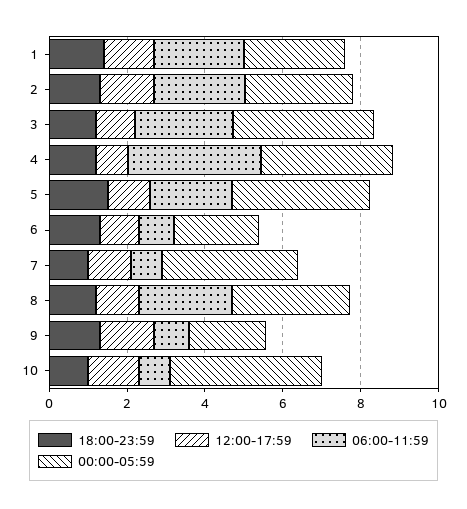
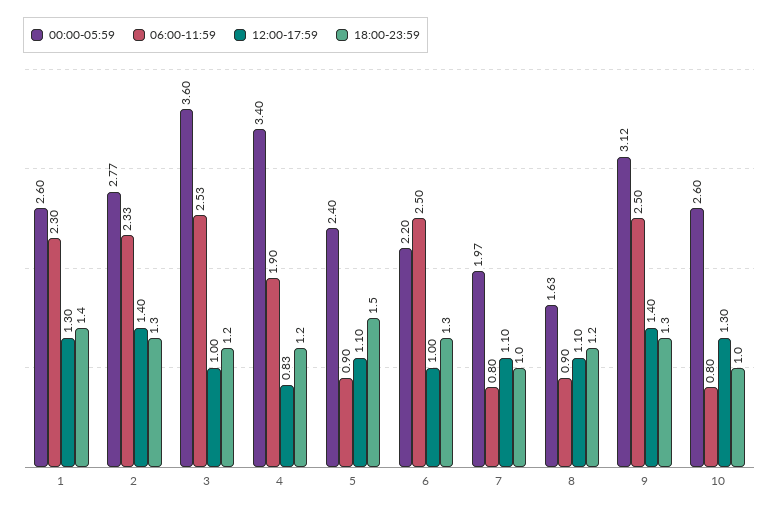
06:00-11:59, 4: 3.5 -> 1.9
06:00-11:59, 5: 2 -> 0.9
00:00-05:59, 5: 3.5 -> 2.4
06:00-11:59, 6: 1 -> 2.5
00:00-05:59, 7: 3.5 -> 1.97
06:00-11:59, 8: 2.5 -> 0.9
00:00-05:59, 8: 3 -> 1.63
06:00-11:59, 9: 1 -> 2.5
00:00-05:59, 9: 2 -> 3.12
00:00-05:59, 10: 4 -> 2.6

